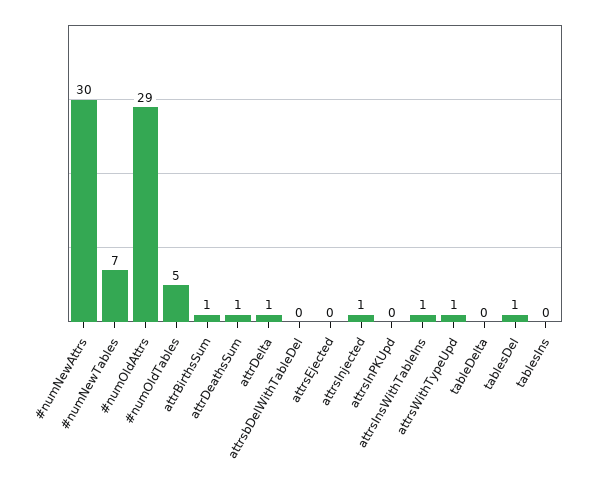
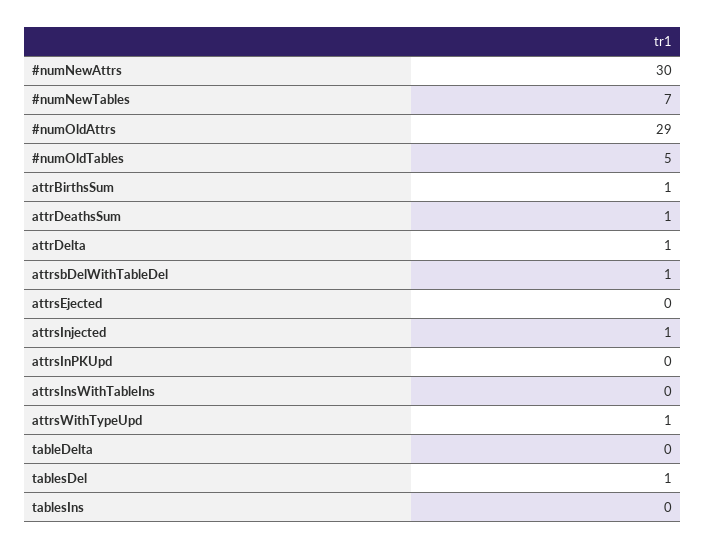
attrsbDelWithTableDel: 0 -> 1
attrsInsWithTableIns: 1 -> 0

